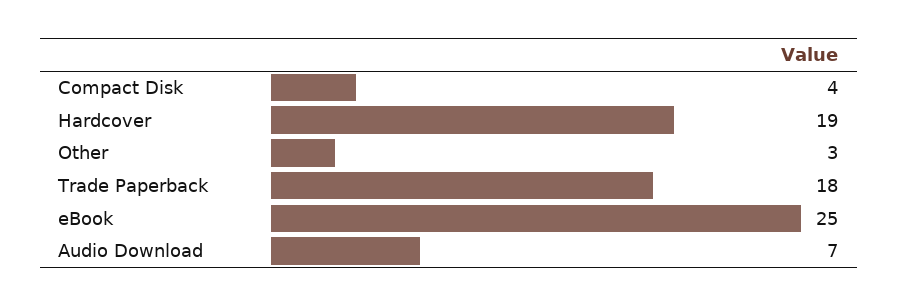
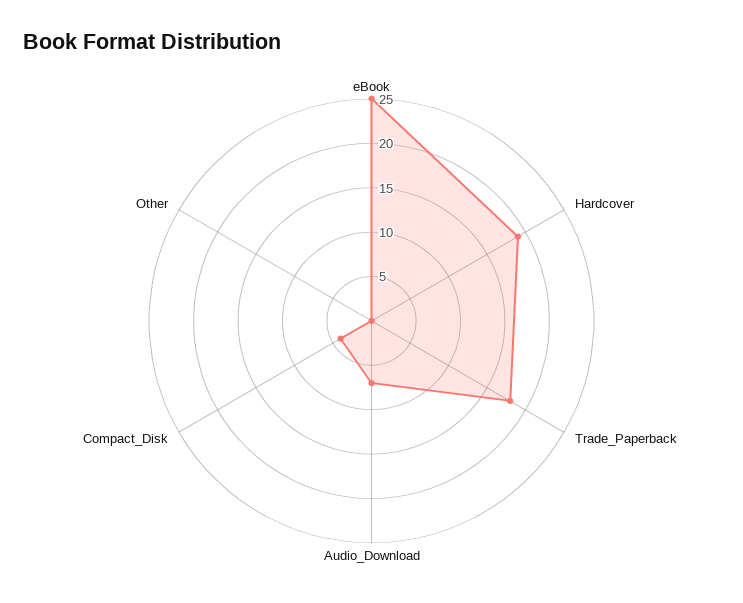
Other: 3 -> 0

